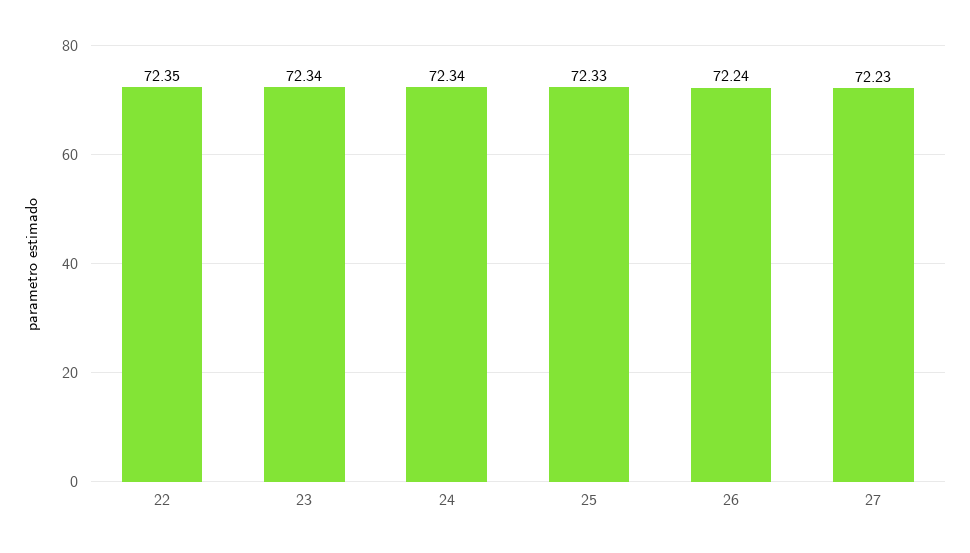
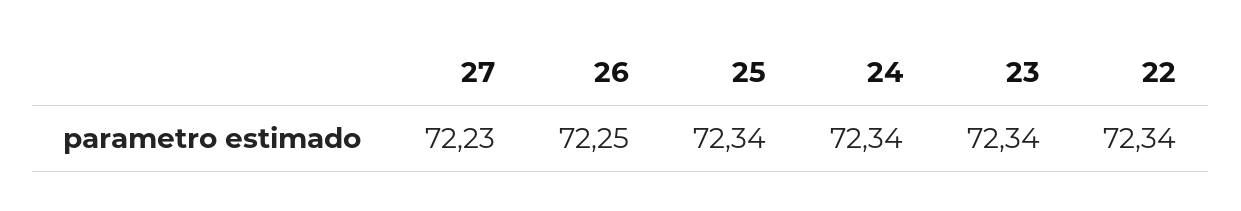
22: 72.35 -> 72.34
25: 72.33 -> 72.34
26: 72.24 -> 72.25

